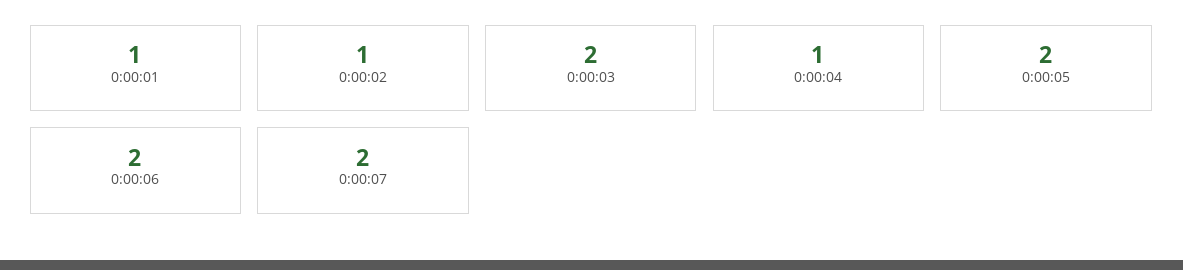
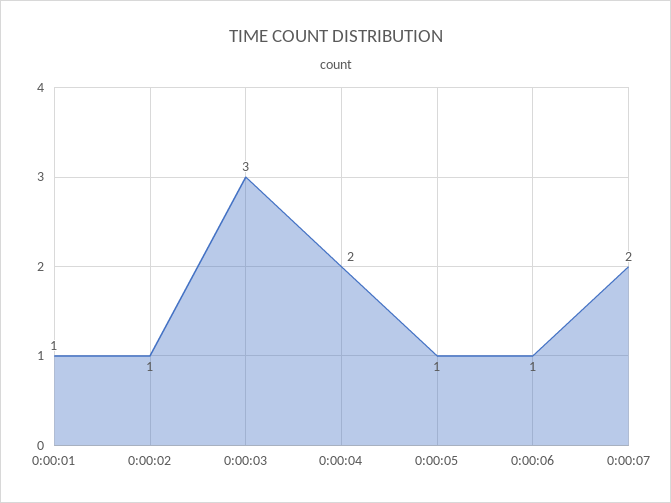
0:00:03: 2 -> 3
0:00:04: 1 -> 2
0:00:05: 2 -> 1
0:00:06: 2 -> 1

